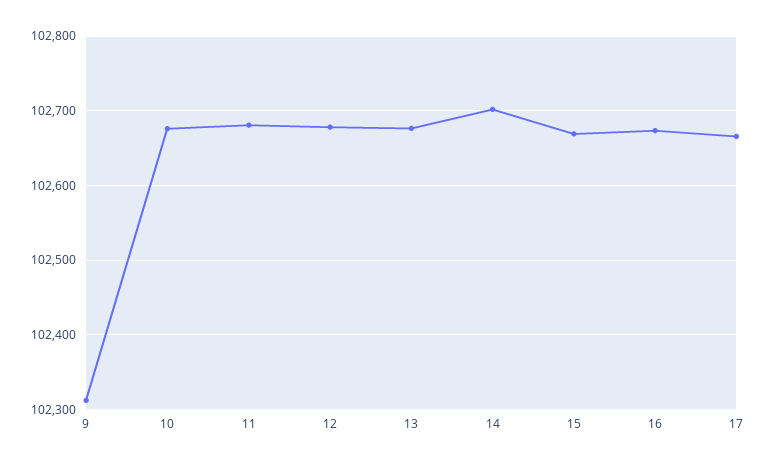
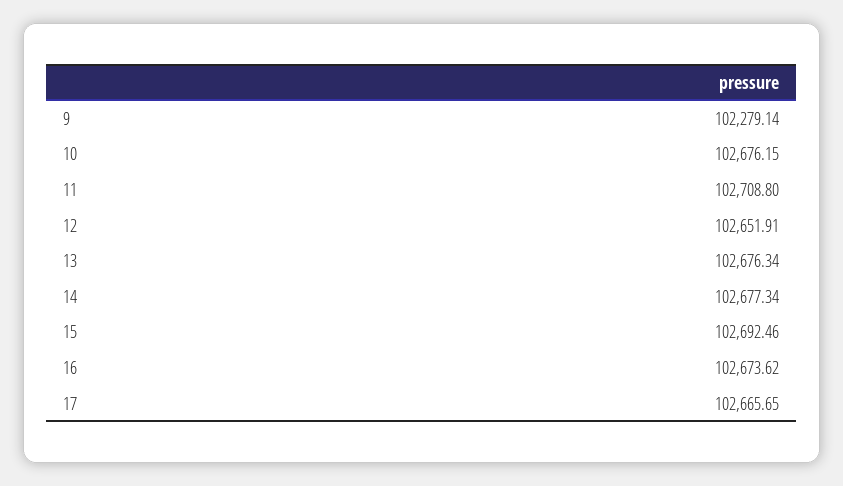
9: 102310 -> 102279.14
11: 102680 -> 102708.8
12: 102680 -> 102651.91
14: 102700 -> 102677.34
15: 102670 -> 102692.46

